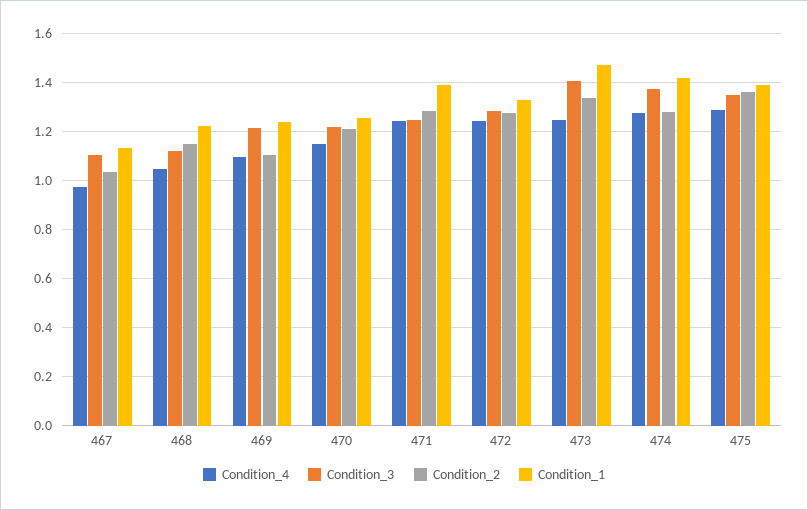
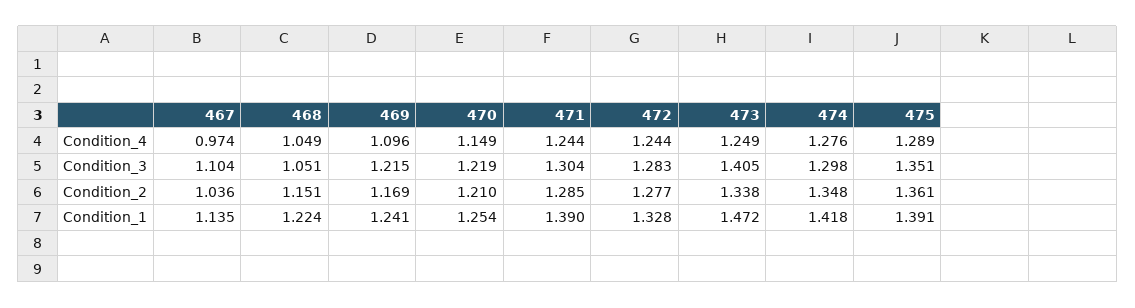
Condition_3, 468: 1.125 -> 1.051
Condition_2, 469: 1.1 -> 1.169
Condition_3, 471: 1.25 -> 1.304
Condition_3, 474: 1.375 -> 1.298
Condition_2, 474: 1.275 -> 1.348

